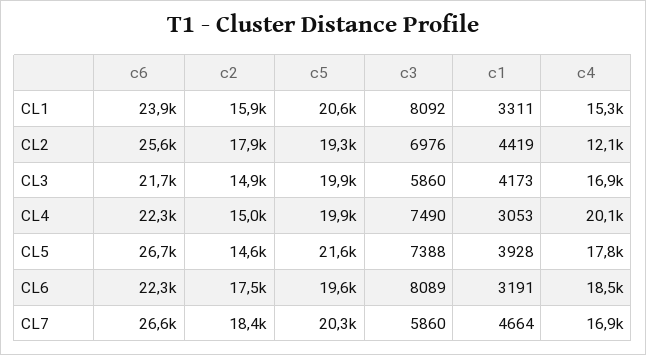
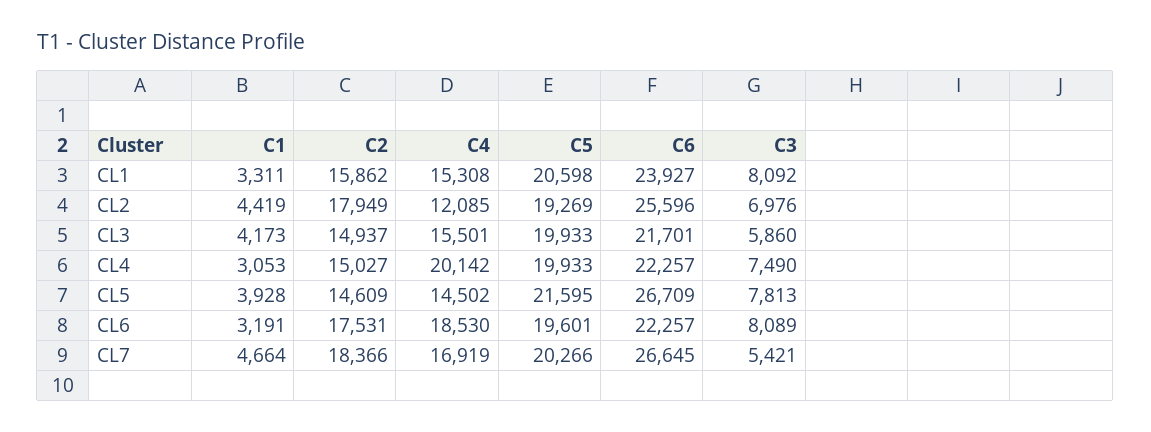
c4, CL3: 16900 -> 15501
c3, CL5: 7388 -> 7813
c4, CL5: 17800 -> 14502
c3, CL7: 5860 -> 5421

